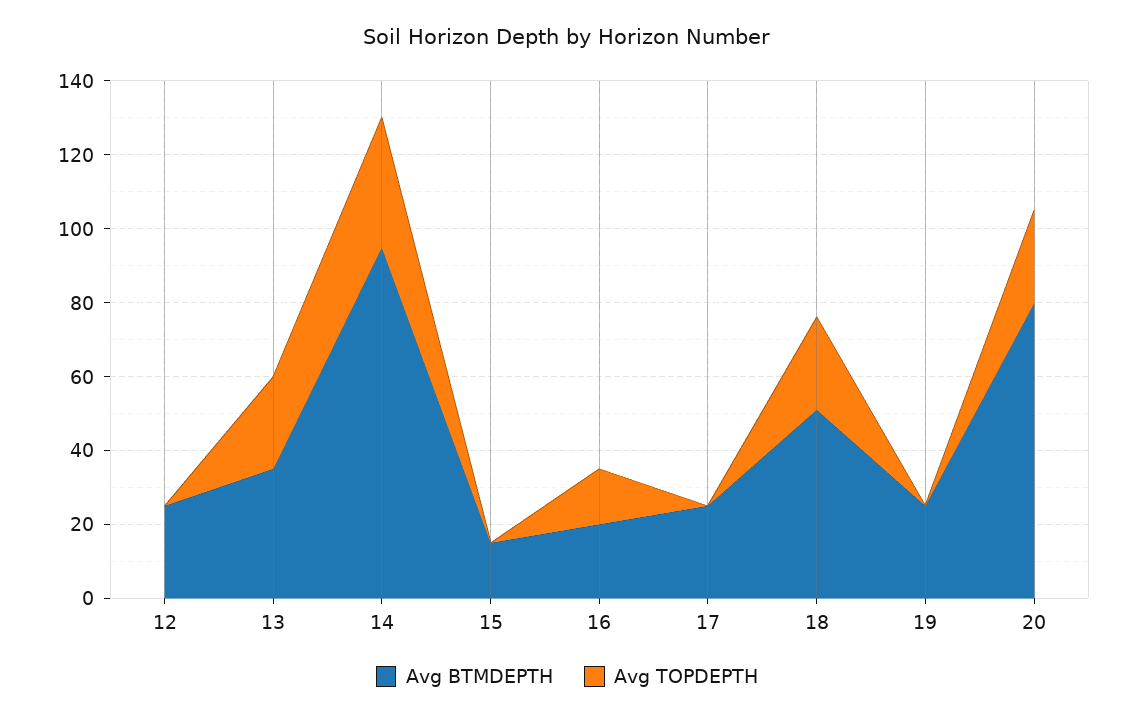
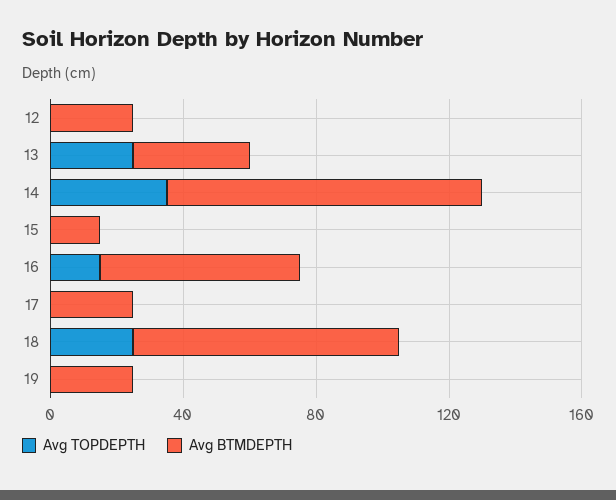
Avg BTMDEPTH, 16: 20 -> 60
Avg BTMDEPTH, 18: 50 -> 80
Avg BTMDEPTH, 20: 80 -> none
Avg TOPDEPTH, 20: 25 -> none

